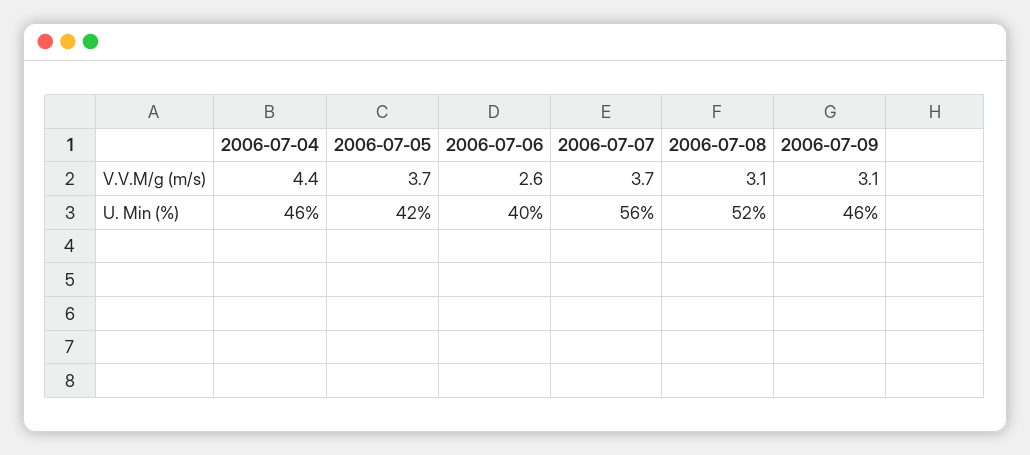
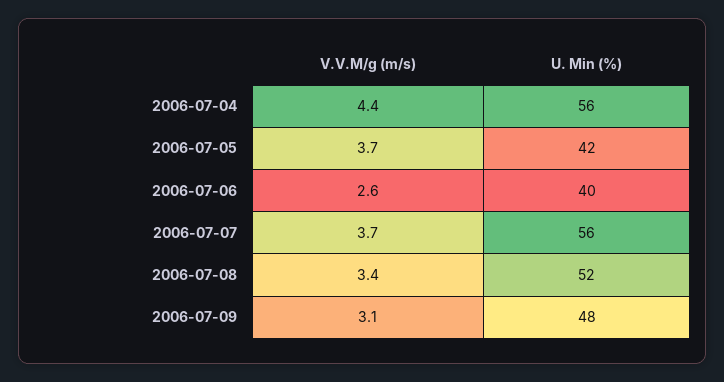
2006-07-08, V.V.M/g (m/s): 3.1 -> 3.4
2006-07-04, U. Min (%): 46 -> 56
2006-07-09, U. Min (%): 46 -> 48

